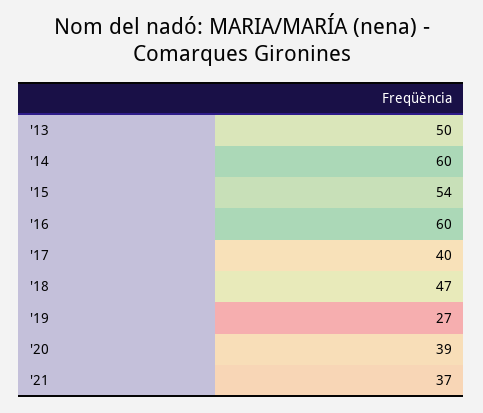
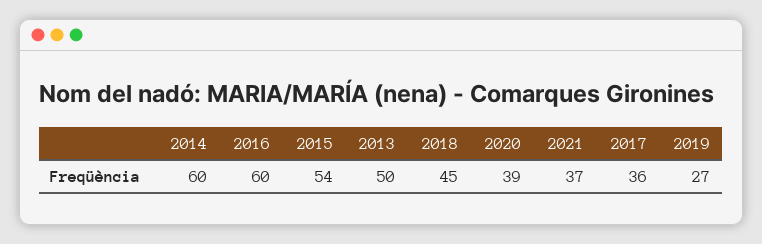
'17: 40 -> 36
'18: 47 -> 45

